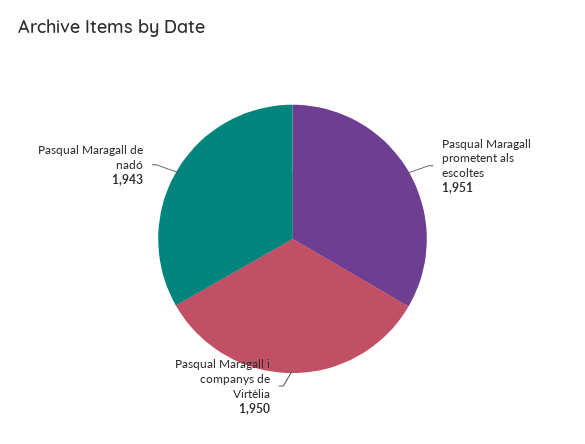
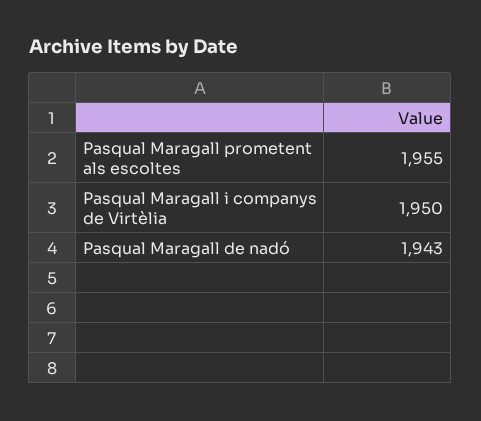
Pasqual Maragall prometent als escoltes: 1951 -> 1955

